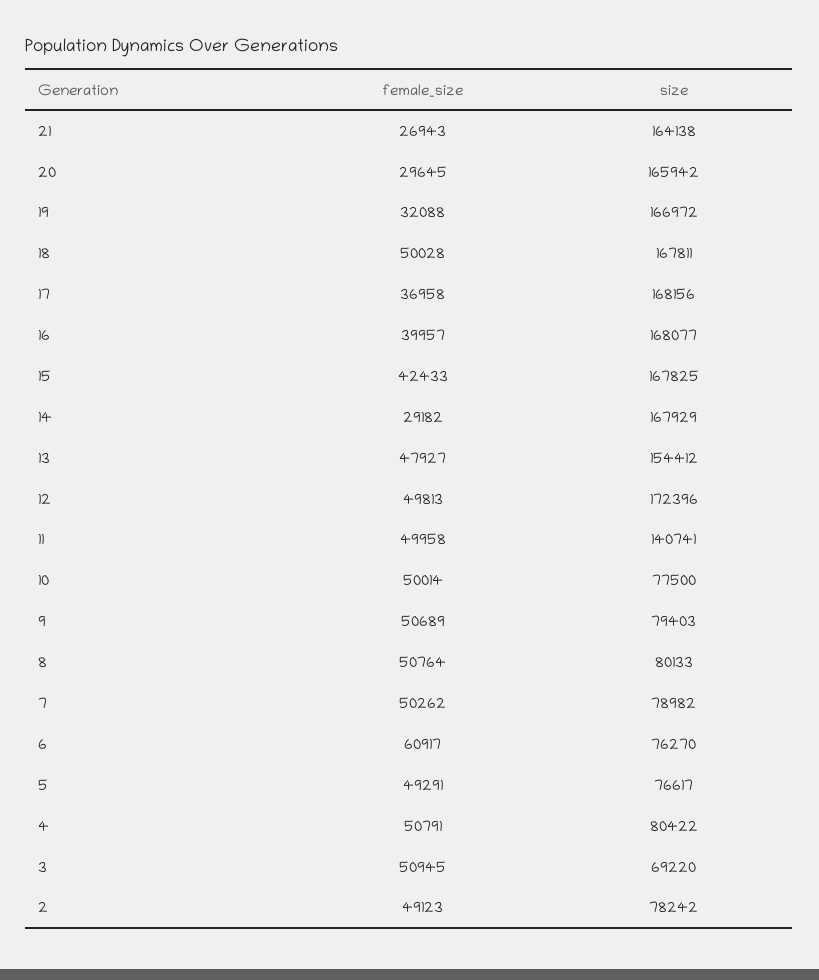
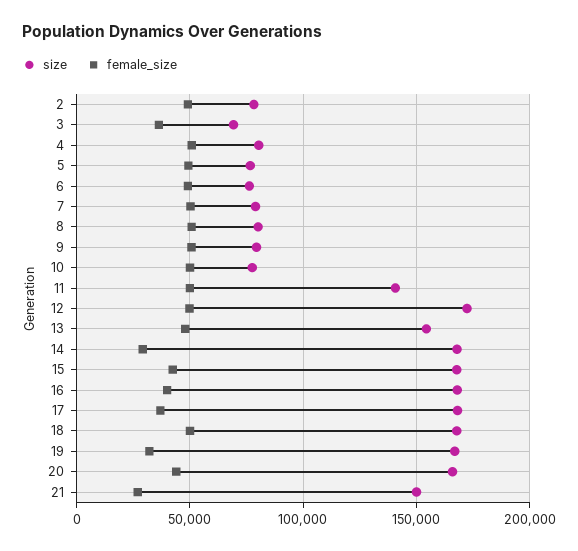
size, 21: 164138 -> 150000
female_size, 20: 29645 -> 45000
female_size, 6: 60917 -> 50000
female_size, 3: 50945 -> 35000

